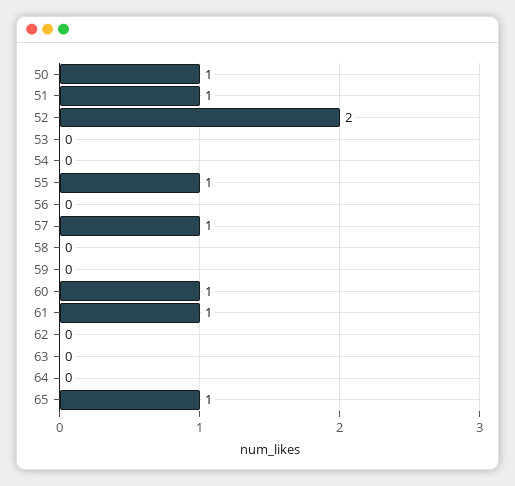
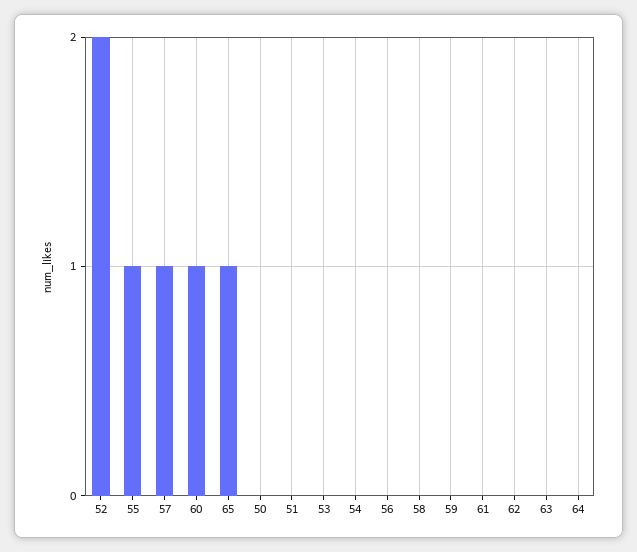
50: 1 -> 0
51: 1 -> 0
61: 1 -> 0

